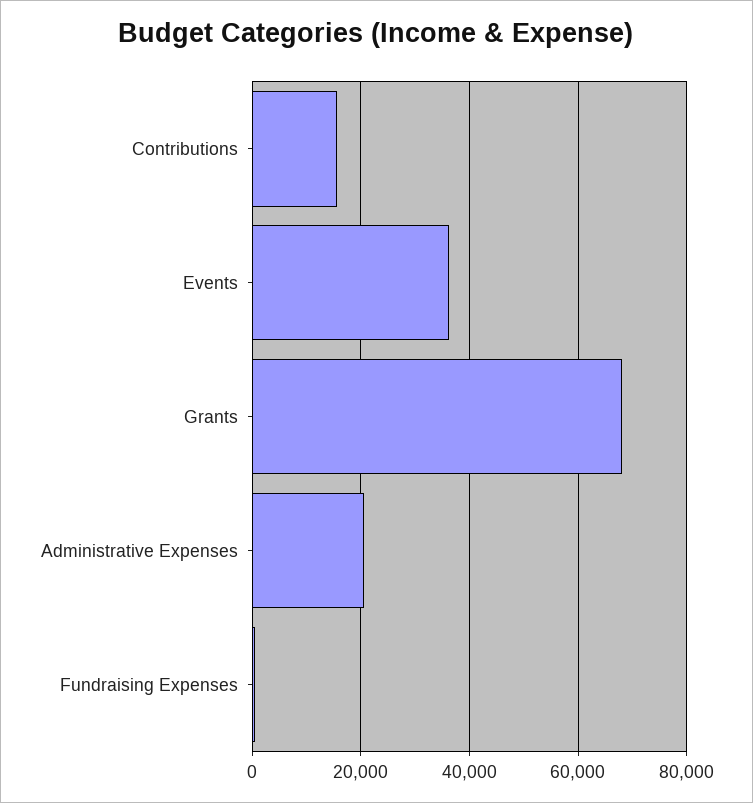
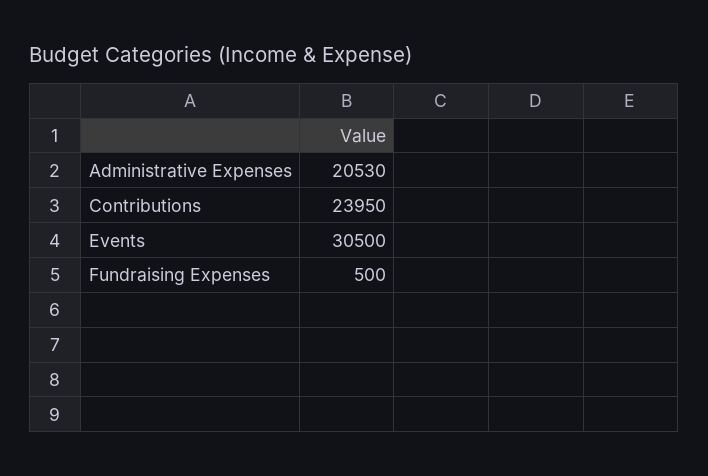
Contributions: 16000 -> 23950
Events: 36000 -> 30500
Grants: 68000 -> none

